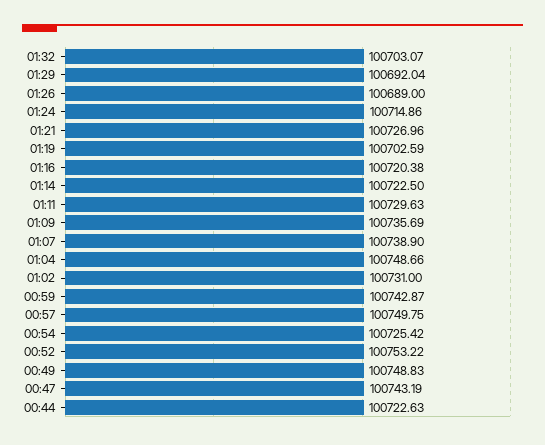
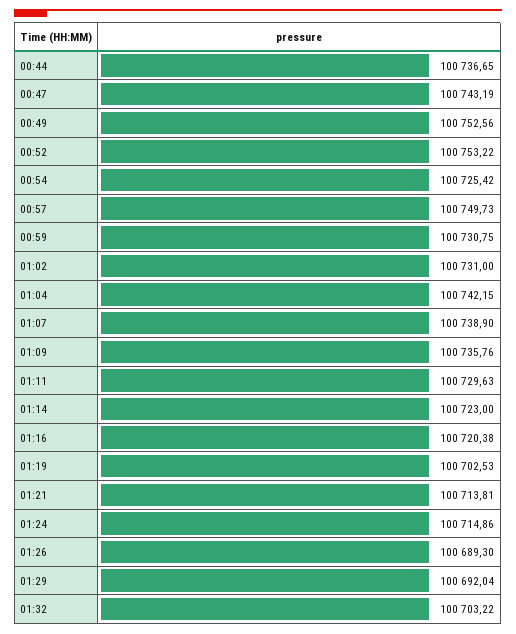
01:32: 100703.07 -> 100703.22
01:26: 100689 -> 100689.3
01:21: 100726.96 -> 100713.81
01:19: 100702.59 -> 100702.53
01:14: 100722.5 -> 100723
01:09: 100735.69 -> 100735.76
01:04: 100748.66 -> 100742.15
00:59: 100742.87 -> 100730.75
00:57: 100749.75 -> 100749.73
00:49: 100748.83 -> 100752.56
00:44: 100722.63 -> 100736.65

